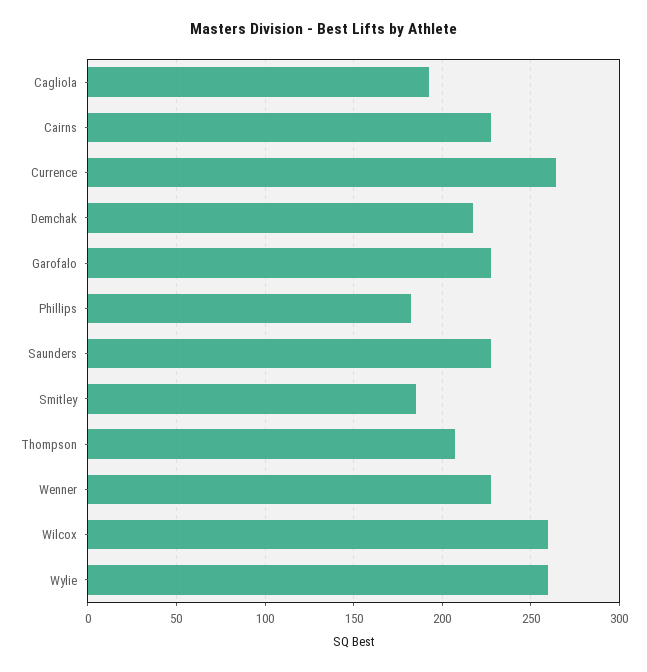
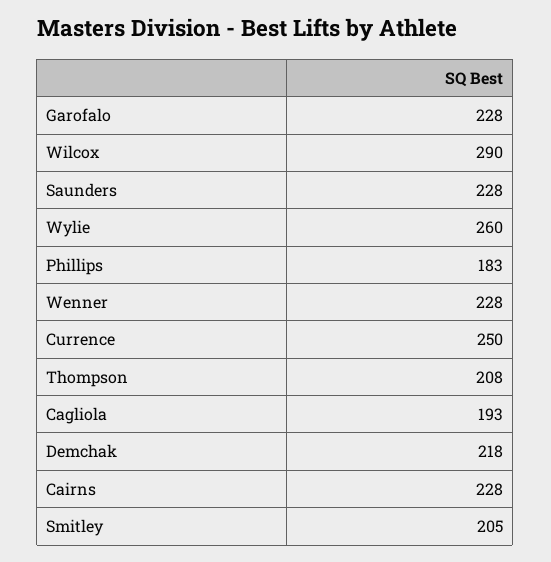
Currence: 265 -> 250
Smitley: 185 -> 205
Wilcox: 260 -> 290

